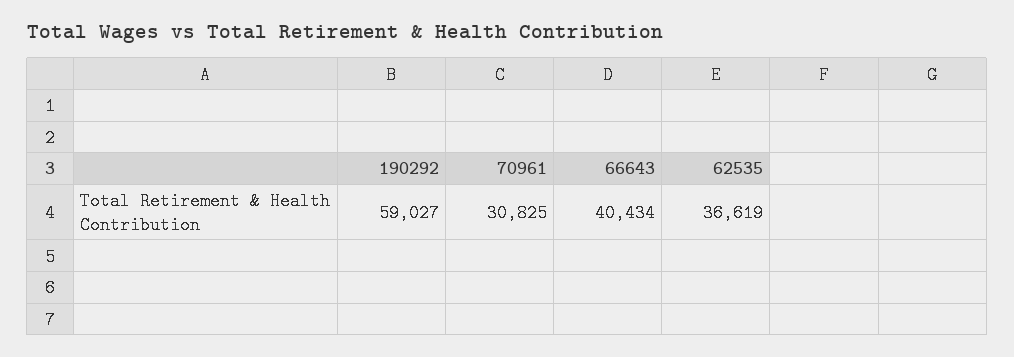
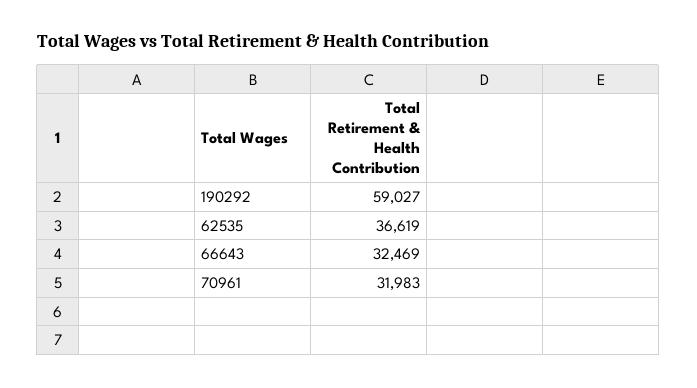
70961: 30825 -> 31983
66643: 40434 -> 32469

